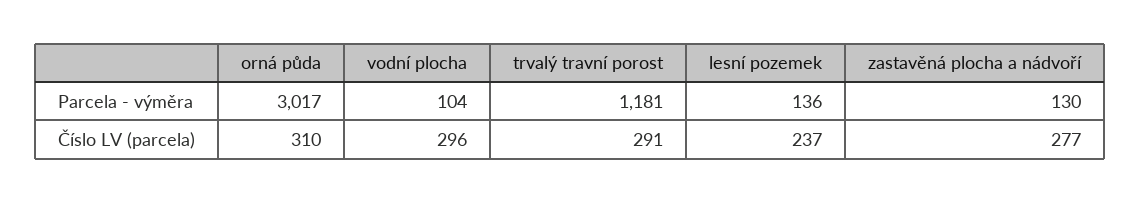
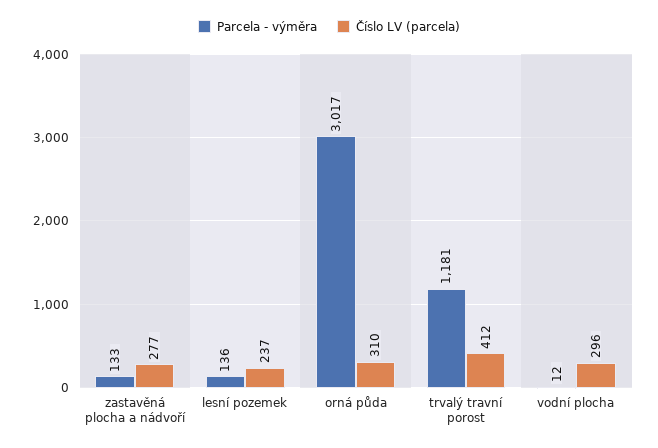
Parcela - výměra, vodní plocha: 104 -> 12
Parcela - výměra, zastavěná plocha a nádvoří: 130 -> 133
Číslo LV (parcela), trvalý travní porost: 291 -> 412

